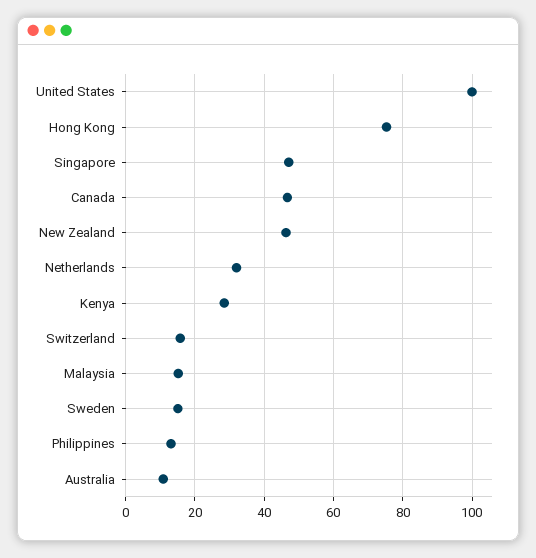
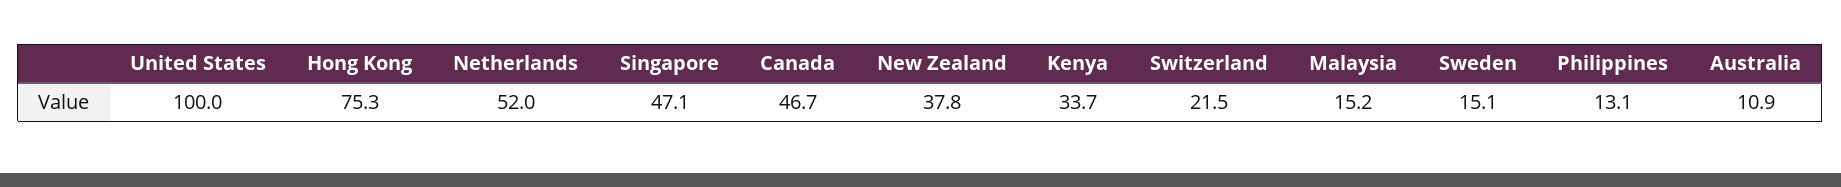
New Zealand: 46 -> 37.8
Netherlands: 32 -> 52
Kenya: 28 -> 33.7
Switzerland: 16 -> 21.5

